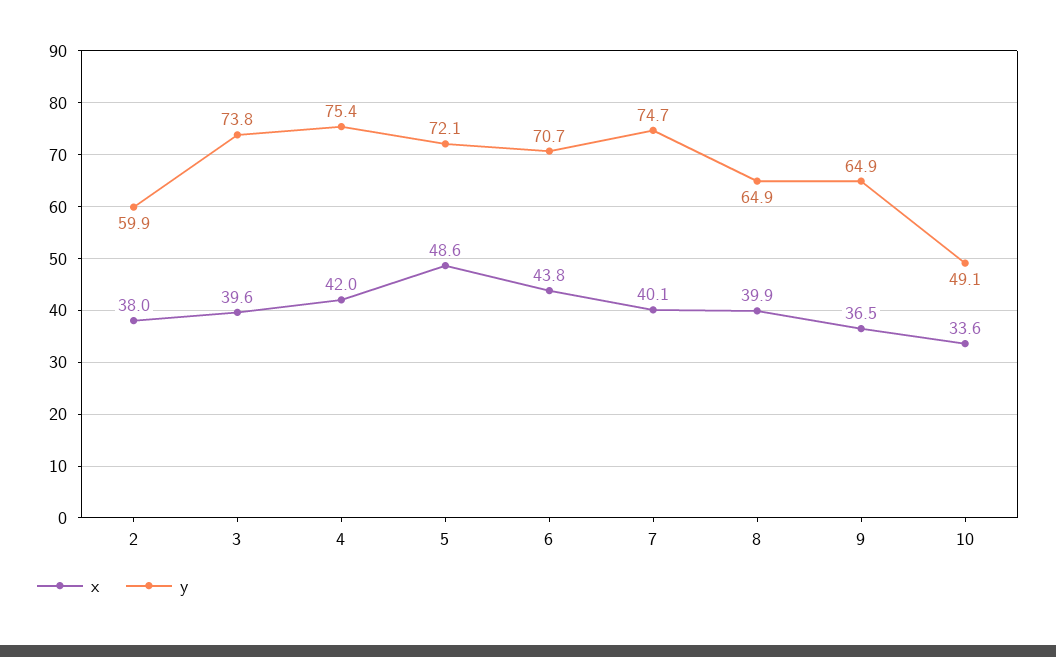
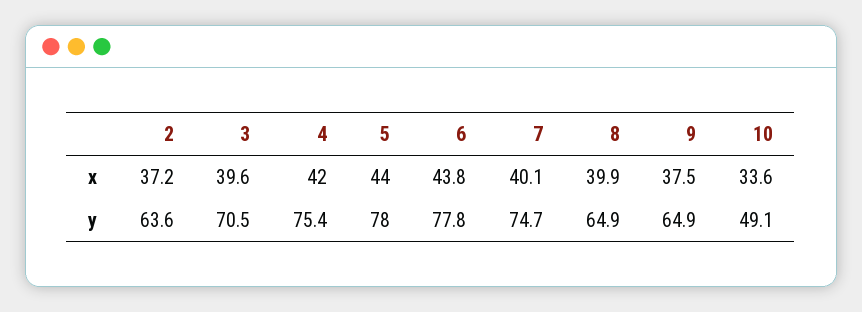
x, 2: 38 -> 37.2
y, 2: 59.9 -> 63.6
y, 3: 73.8 -> 70.5
x, 5: 48.6 -> 44
y, 5: 72.1 -> 78
y, 6: 70.7 -> 77.8
x, 9: 36.5 -> 37.5

